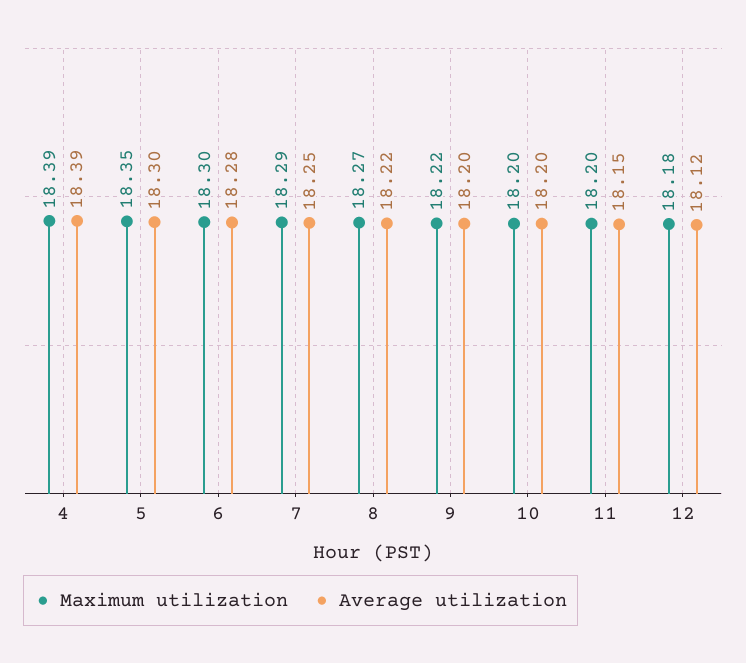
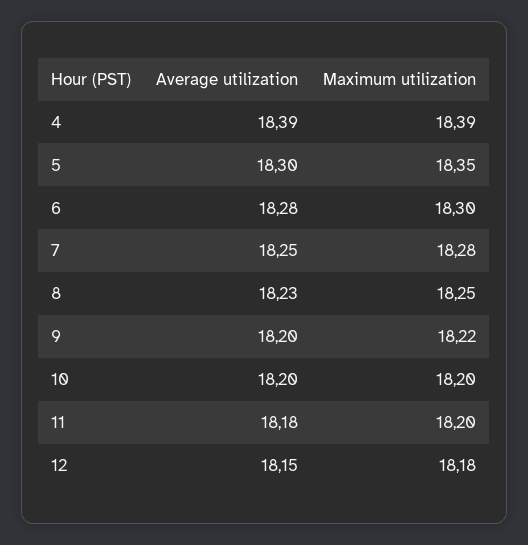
Maximum utilization, 7: 18.29 -> 18.28
Maximum utilization, 8: 18.27 -> 18.25
Average utilization, 8: 18.22 -> 18.23
Average utilization, 11: 18.15 -> 18.18
Average utilization, 12: 18.12 -> 18.15

